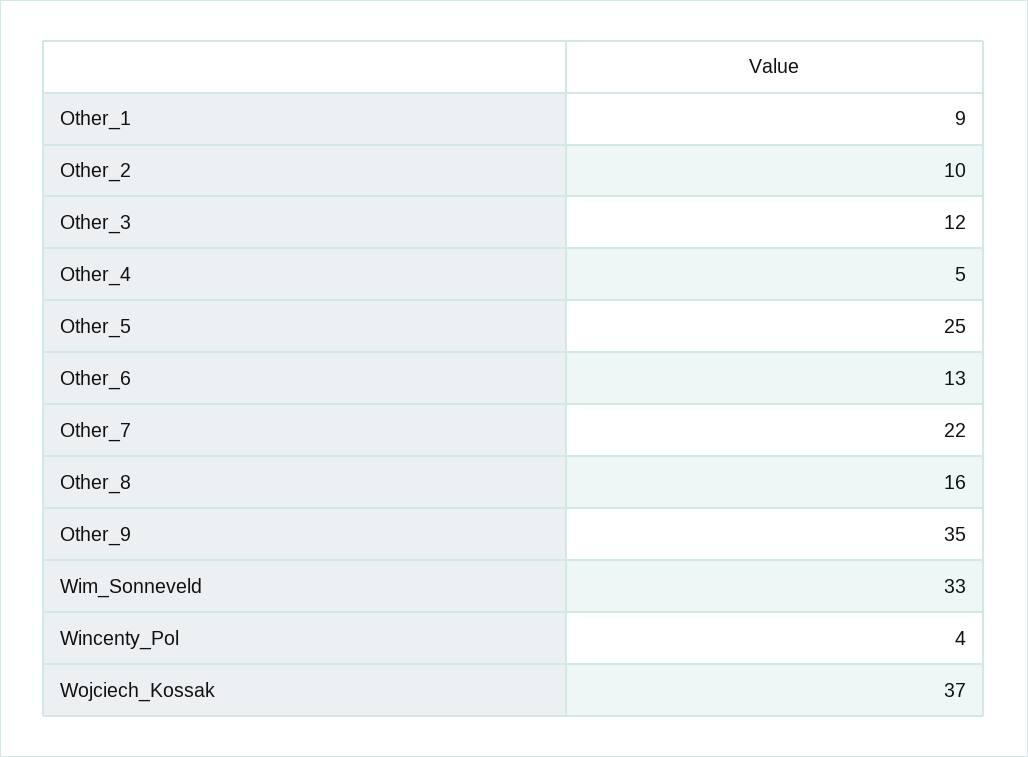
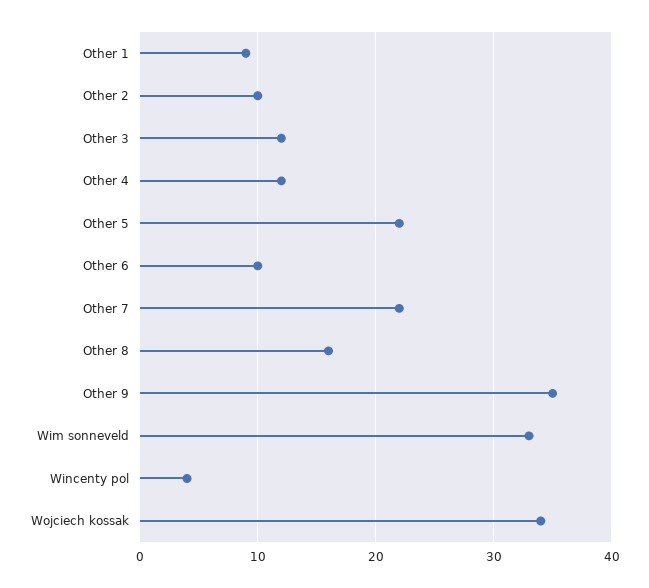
Other_4: 5 -> 12
Other_5: 25 -> 22
Other_6: 13 -> 10
Wojciech_Kossak: 37 -> 34

